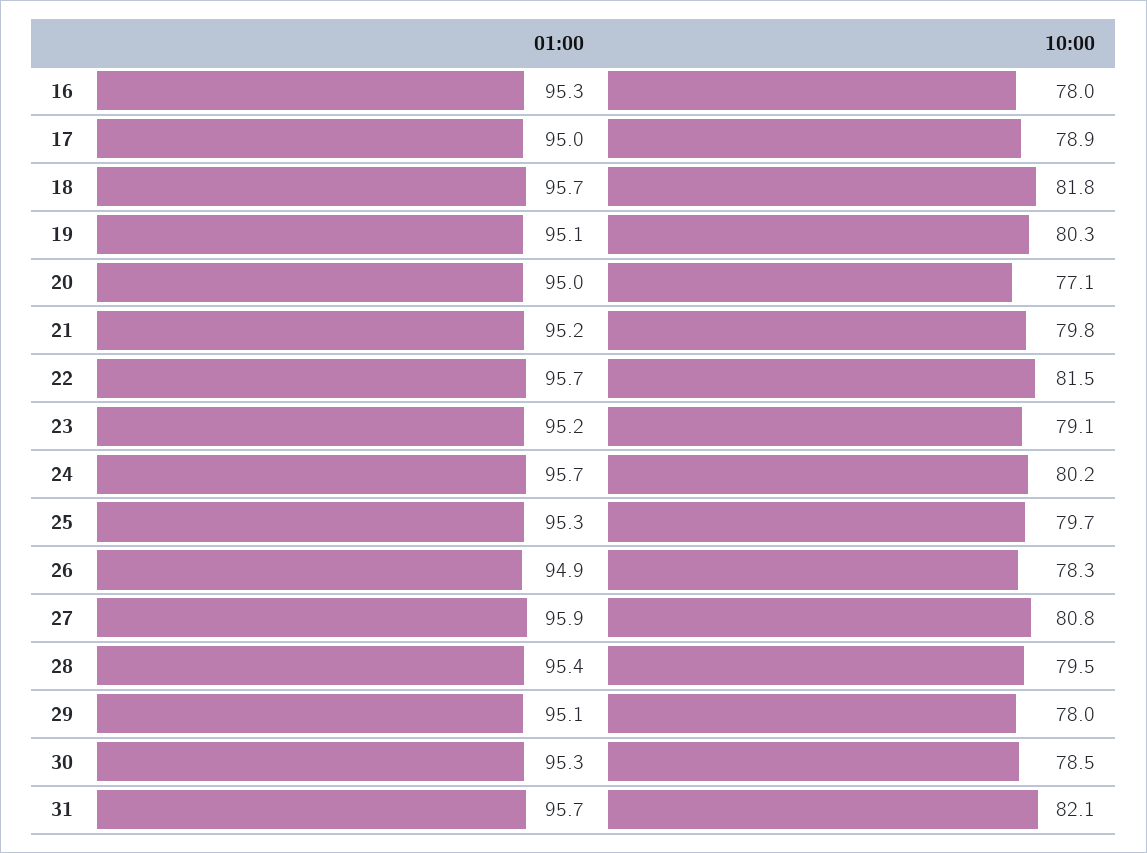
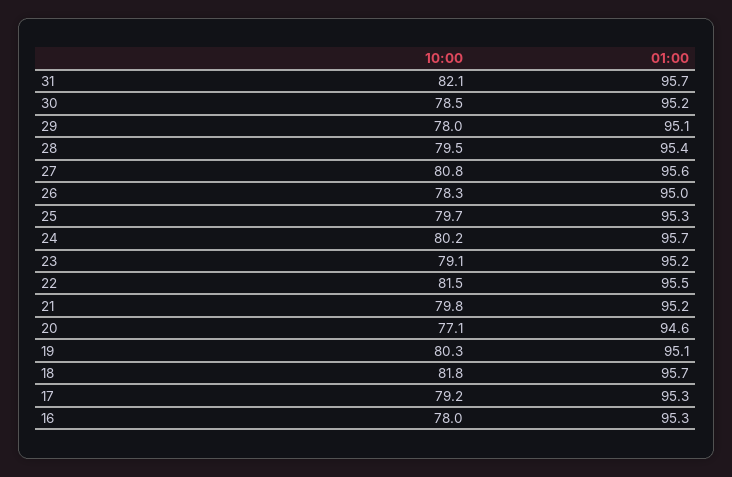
01:00, 17: 95 -> 95.3
10:00, 17: 78.9 -> 79.2
01:00, 20: 95 -> 94.6
01:00, 22: 95.7 -> 95.5
01:00, 26: 94.9 -> 95
01:00, 27: 95.9 -> 95.6
01:00, 30: 95.3 -> 95.2

